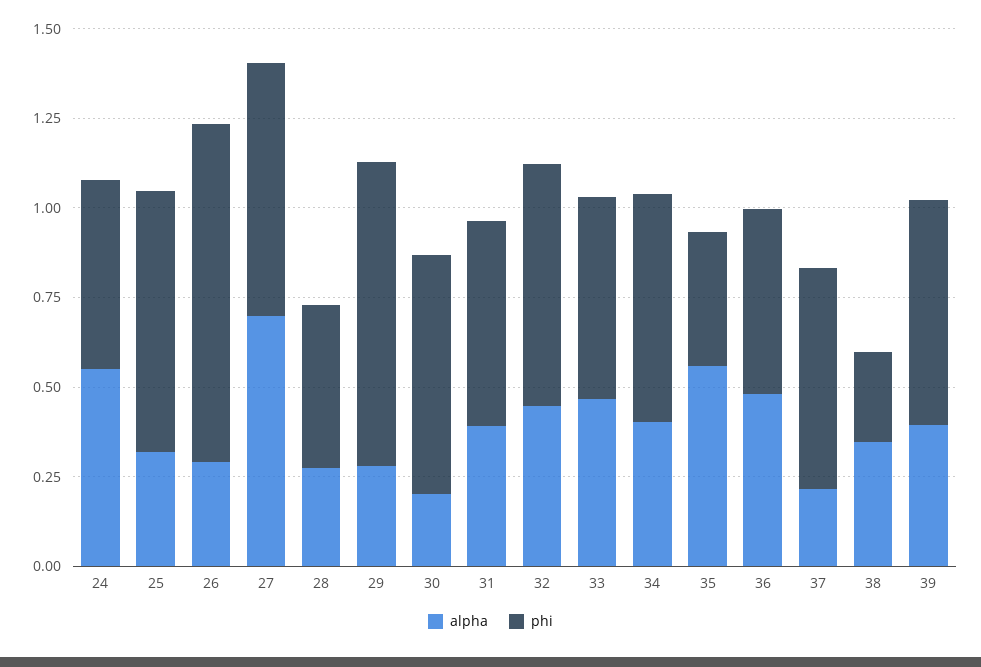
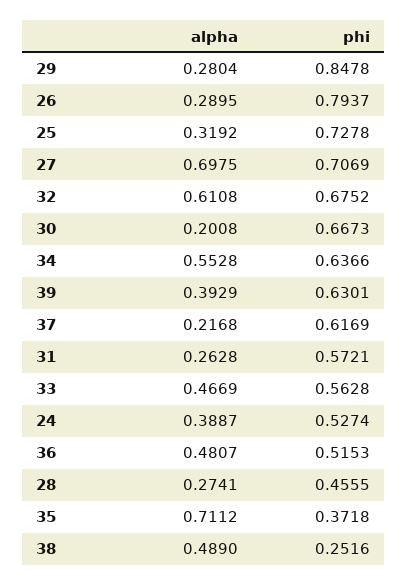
alpha, 24: 0.55 -> 0.3887
phi, 26: 0.95 -> 0.7937
alpha, 31: 0.4 -> 0.2628
alpha, 32: 0.45 -> 0.6108
alpha, 34: 0.4 -> 0.5528
alpha, 35: 0.55 -> 0.7112
alpha, 38: 0.35 -> 0.489

